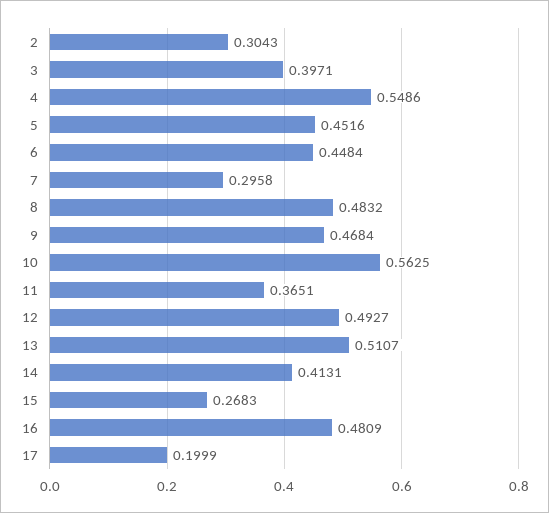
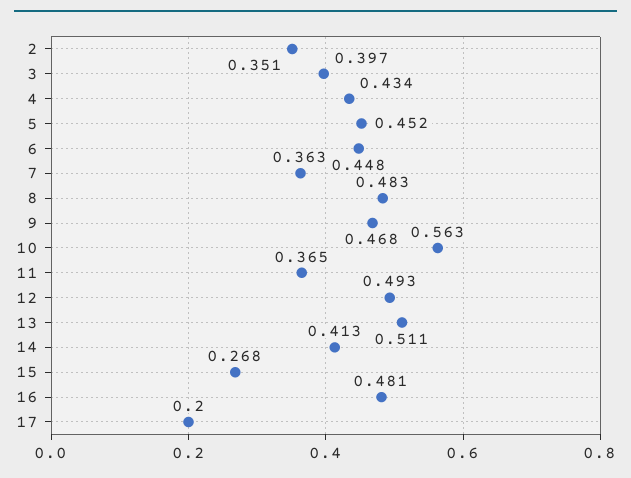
2: 0.3043 -> 0.351
4: 0.5486 -> 0.434
7: 0.2958 -> 0.363

